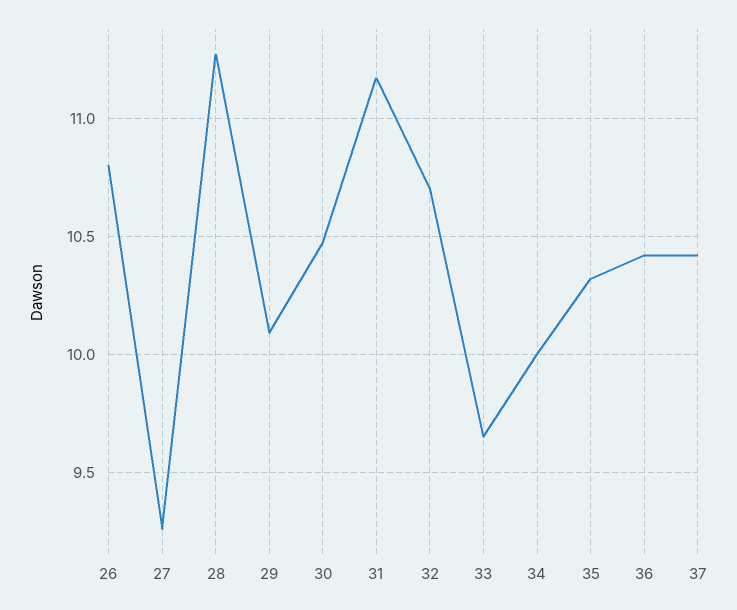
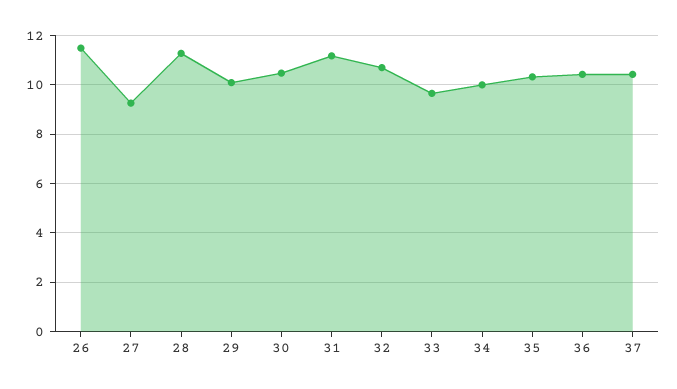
26: 10.8 -> 11.5

